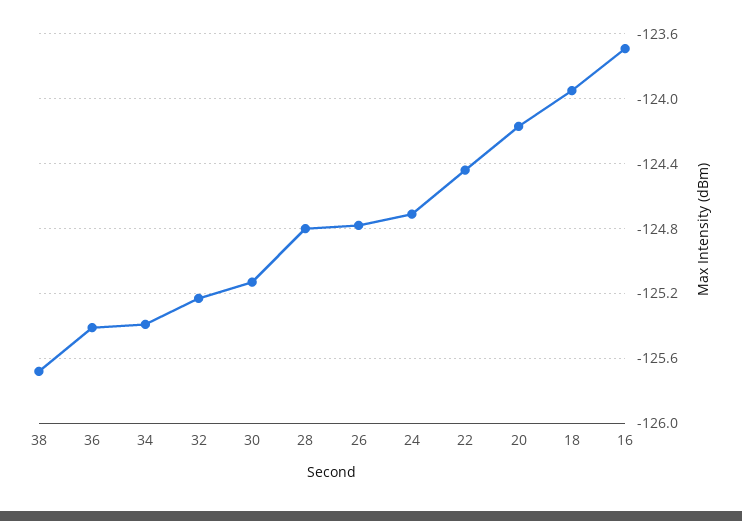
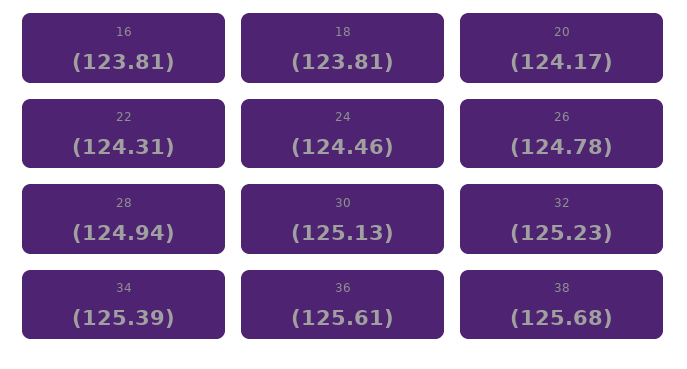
36: -125.4 -> -125.61
28: -124.8 -> -124.94
24: -124.7 -> -124.46
22: -124.45 -> -124.31
18: -123.95 -> -123.81
16: -123.7 -> -123.81

